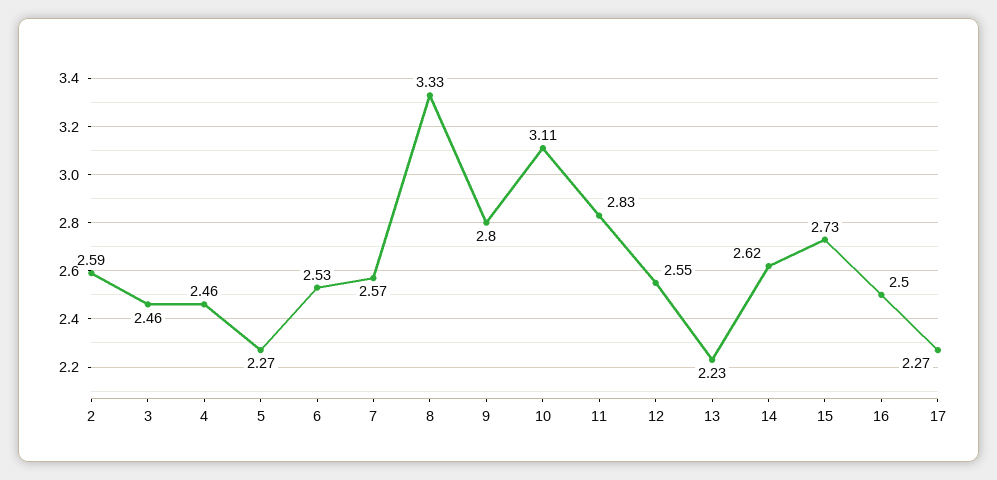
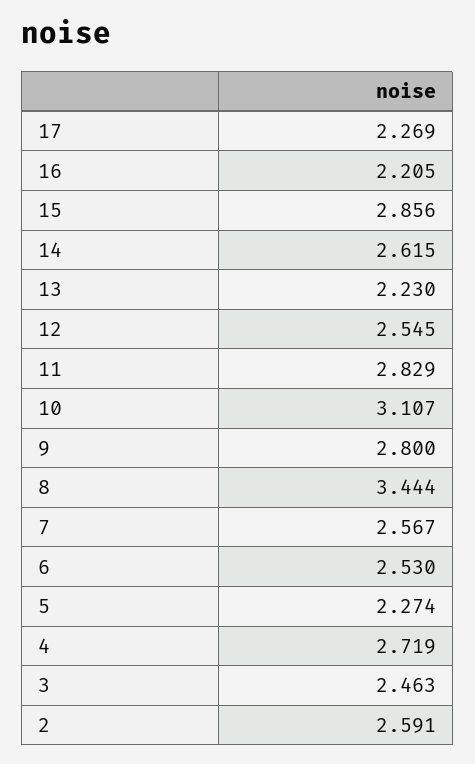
4: 2.46 -> 2.719
8: 3.33 -> 3.444
15: 2.73 -> 2.856
16: 2.5 -> 2.205

